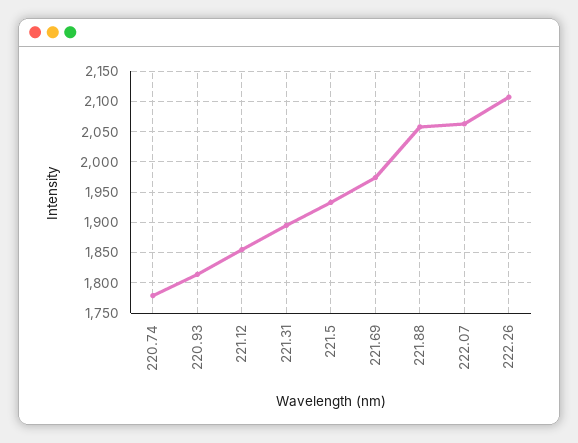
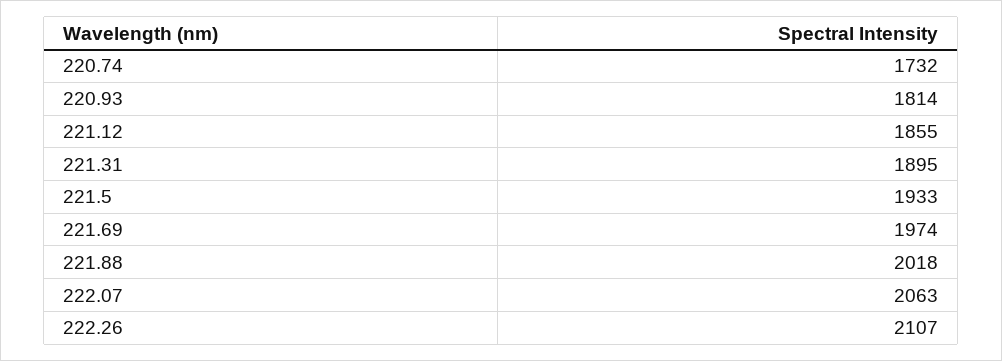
220.74: 1780 -> 1732
221.88: 2060 -> 2018

